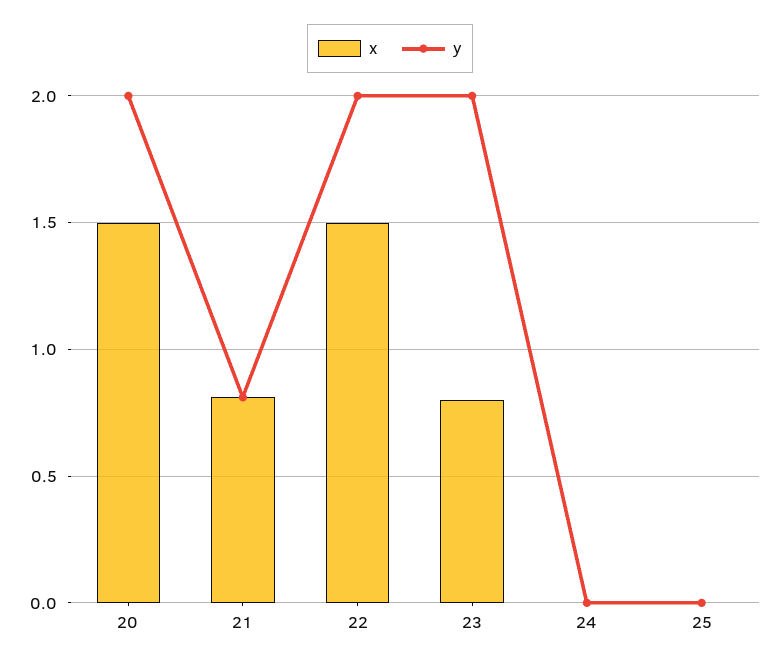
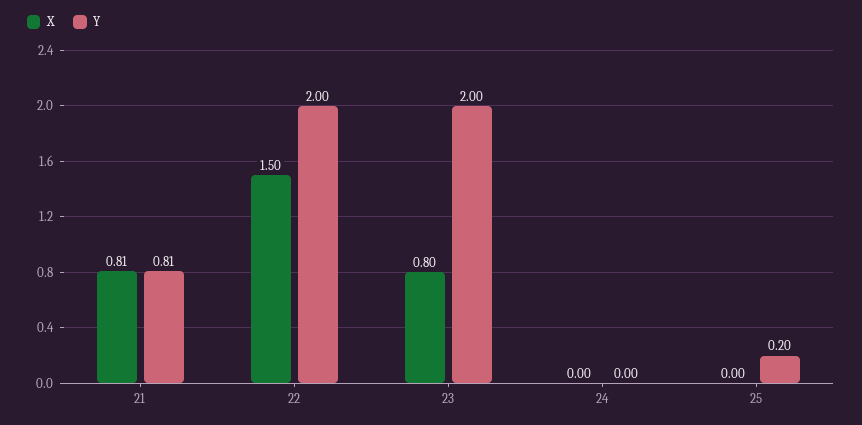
x, 20: 1.5 -> none
y, 20: 2 -> none
y, 25: 0 -> 0.2

